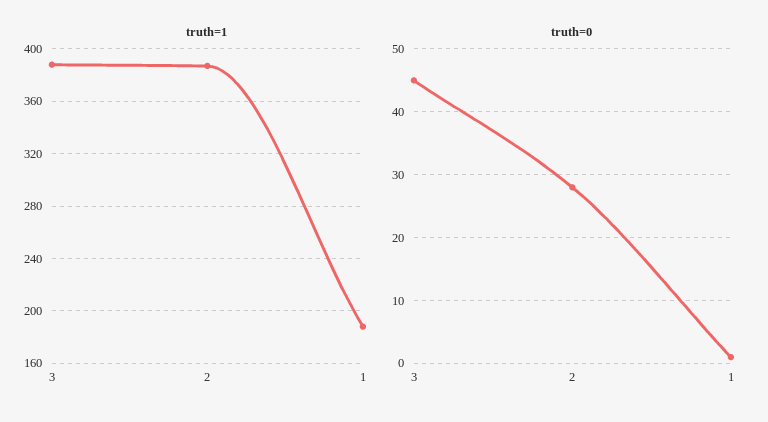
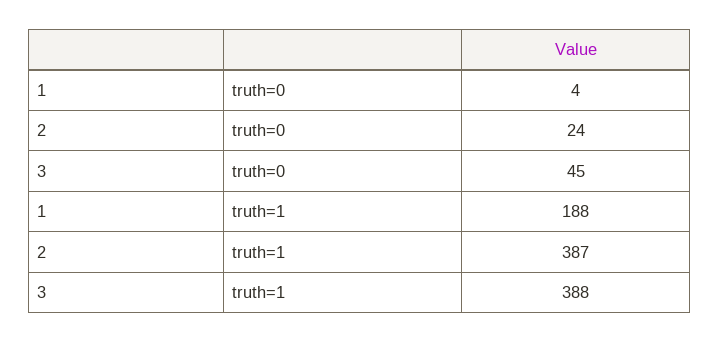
truth=0, 2: 28 -> 24
truth=0, 1: 1 -> 4

